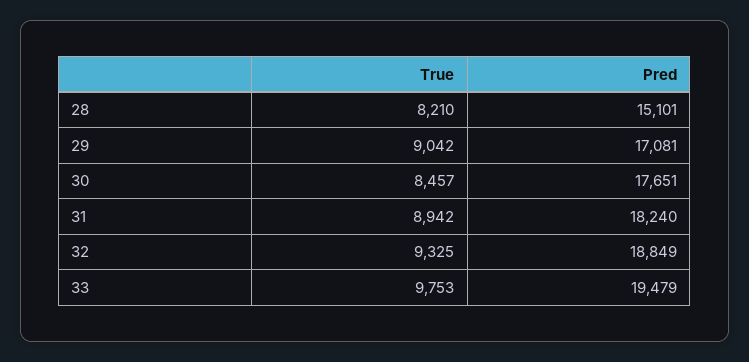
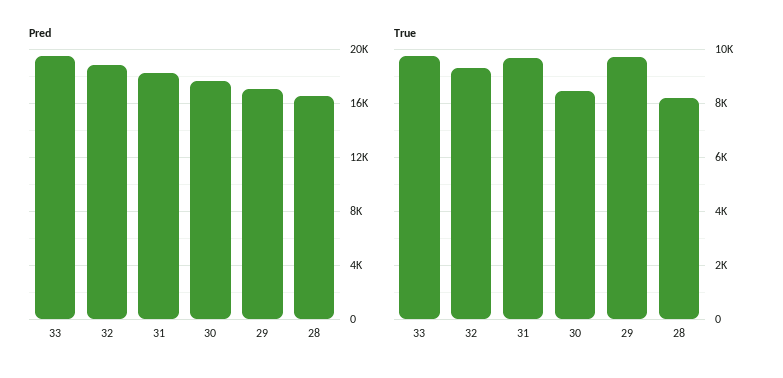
Pred, 28: 15101 -> 16500
True, 29: 9042 -> 9750
True, 31: 8942 -> 9750

